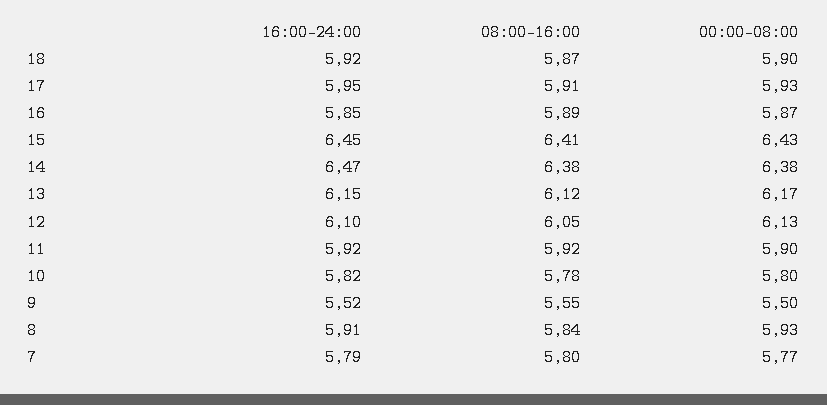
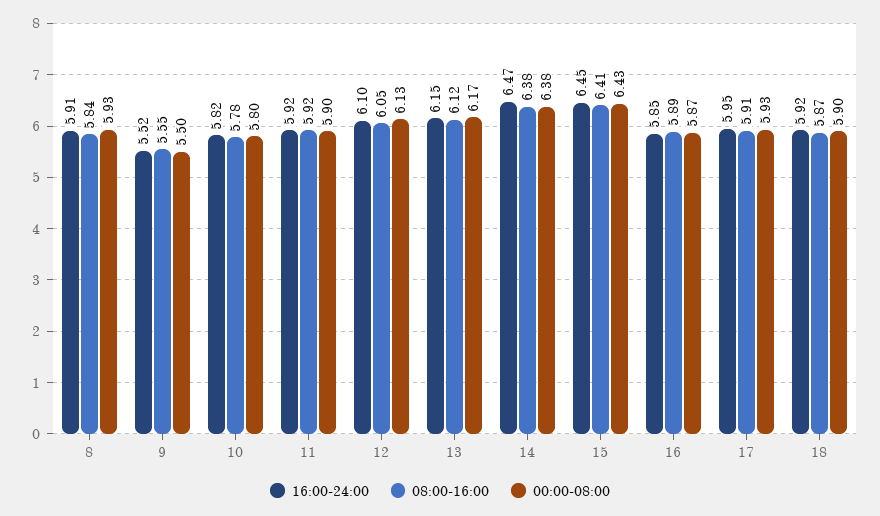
16:00-24:00, 7: 5.79 -> none
08:00-16:00, 7: 5.8 -> none
00:00-08:00, 7: 5.77 -> none

